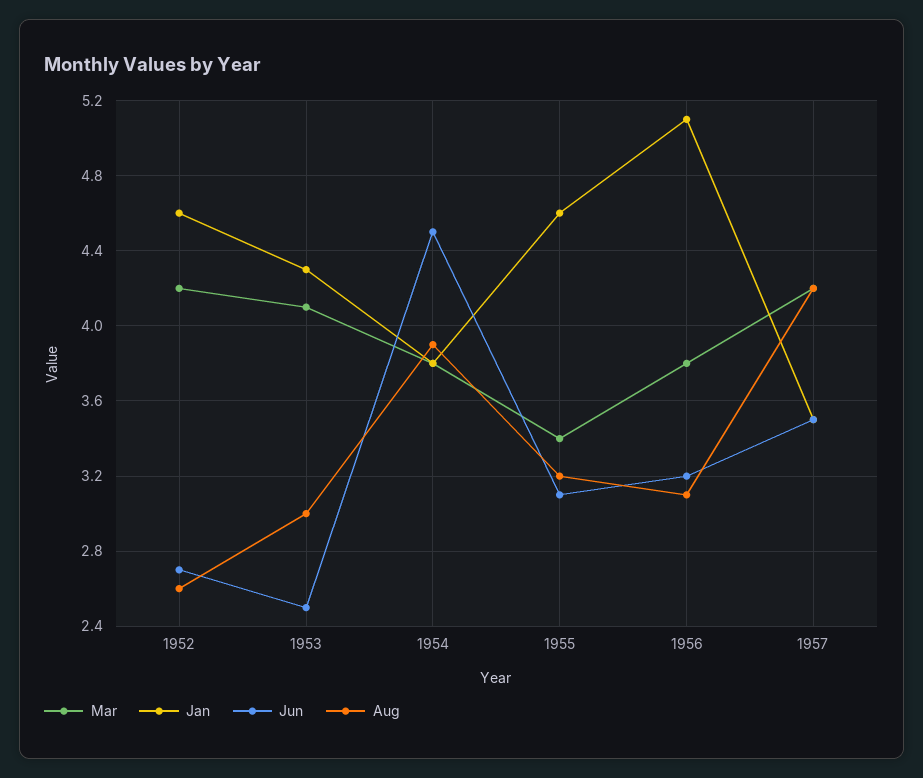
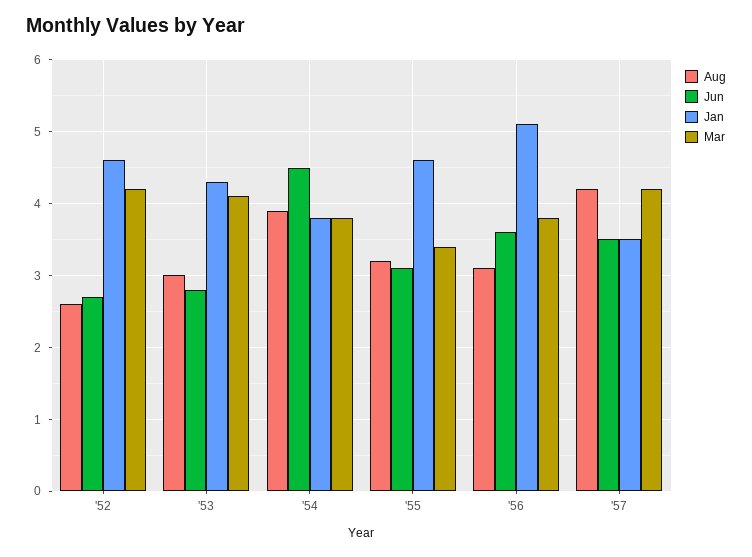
Jun, 1953: 2.5 -> 2.8
Jun, 1956: 3.2 -> 3.6

